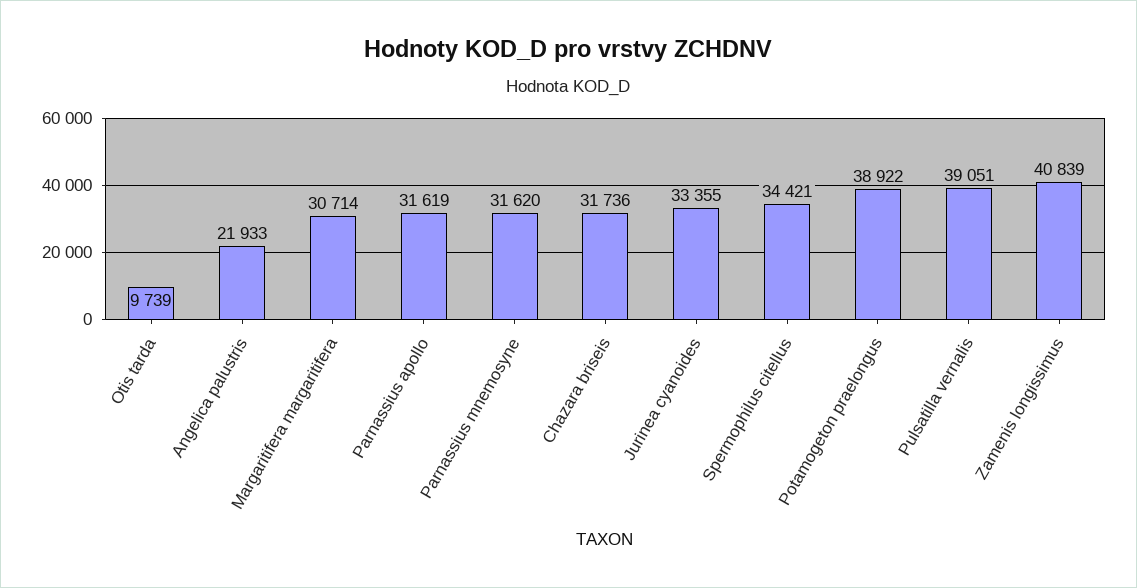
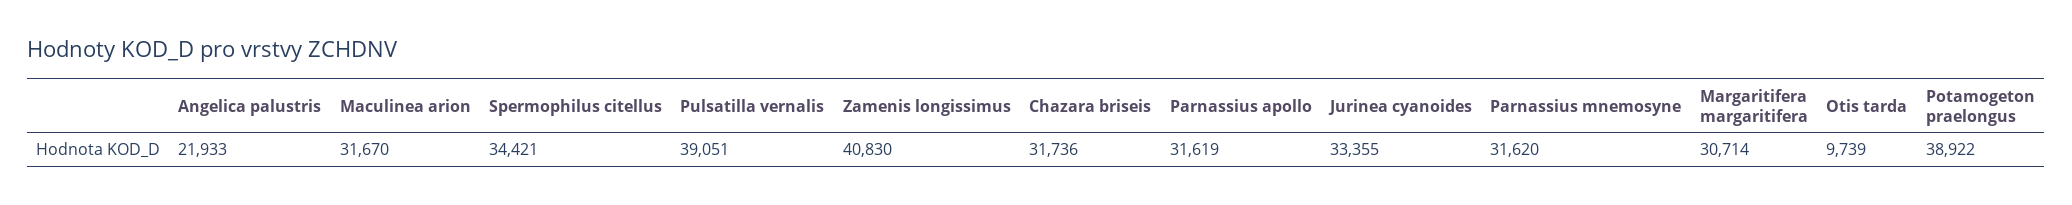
Zamenis longissimus: 40839 -> 40830
Maculinea arion: none -> 31670

